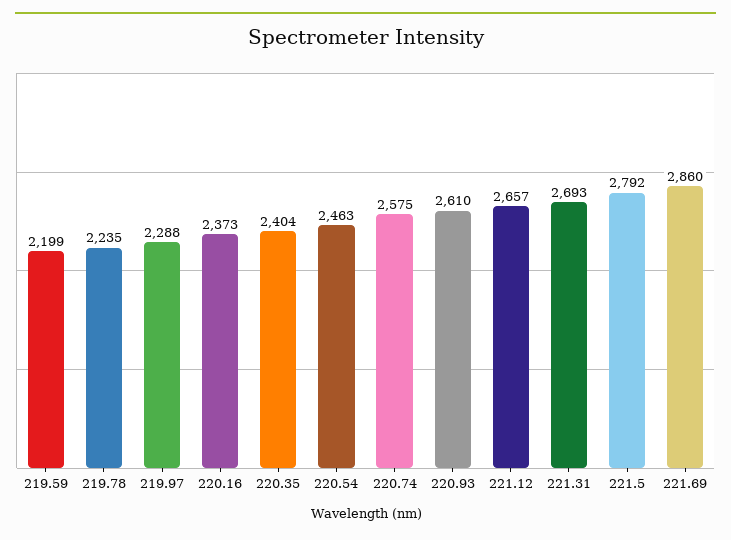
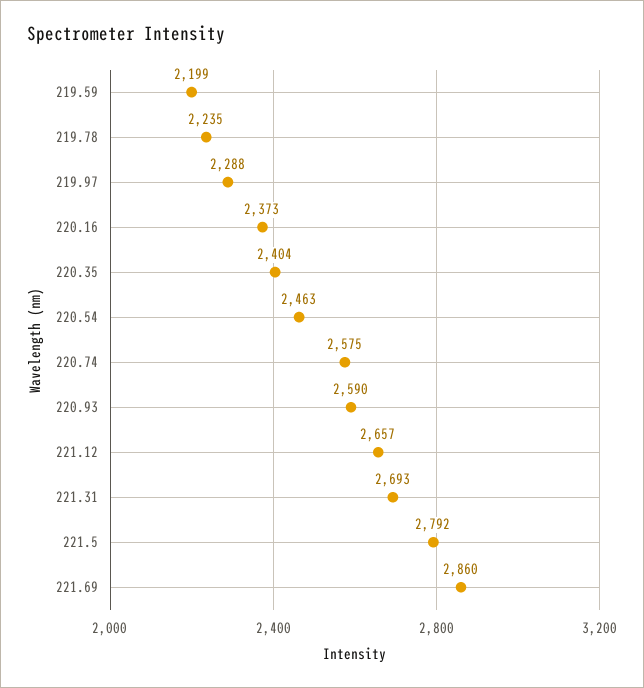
220.93: 2610 -> 2590

